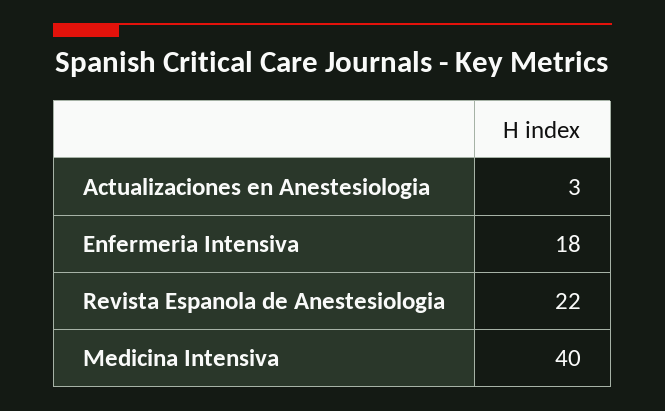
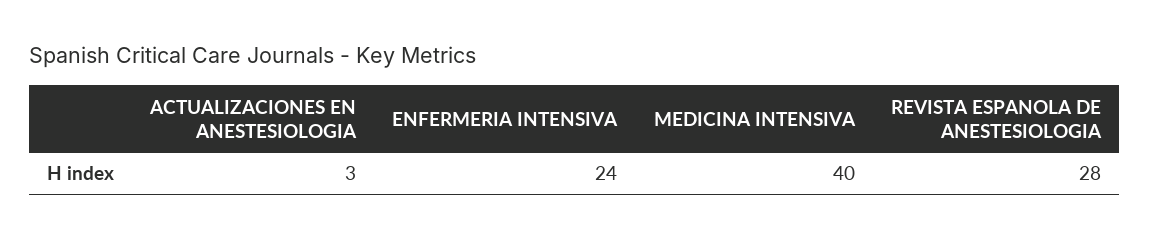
Enfermeria Intensiva: 18 -> 24
Revista Espanola de Anestesiologia: 22 -> 28

